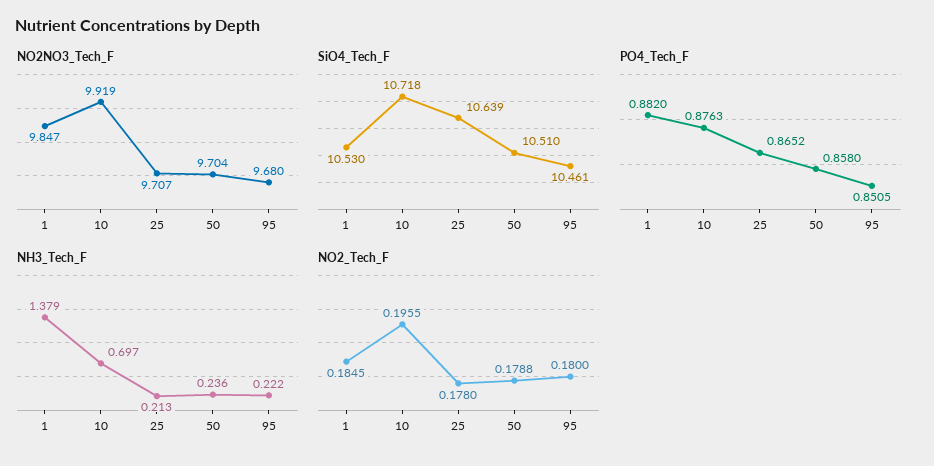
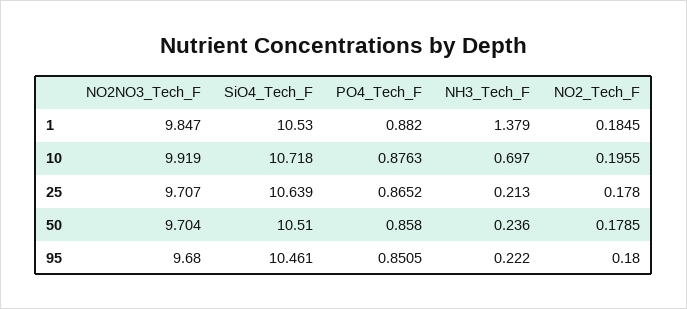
NO2_Tech_F, 50: 0.1788 -> 0.1785

